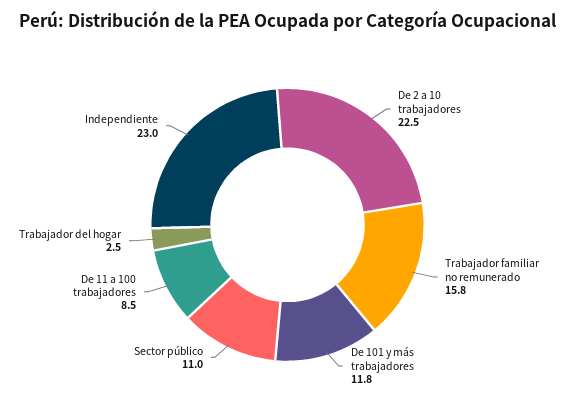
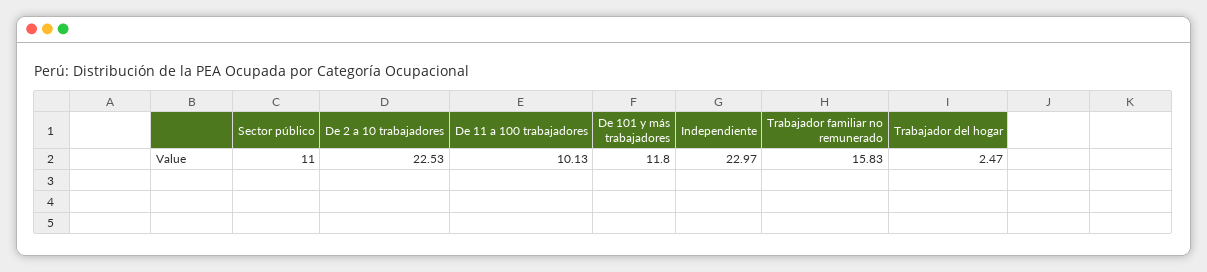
De 11 a 100 trabajadores: 8.5 -> 10.13

